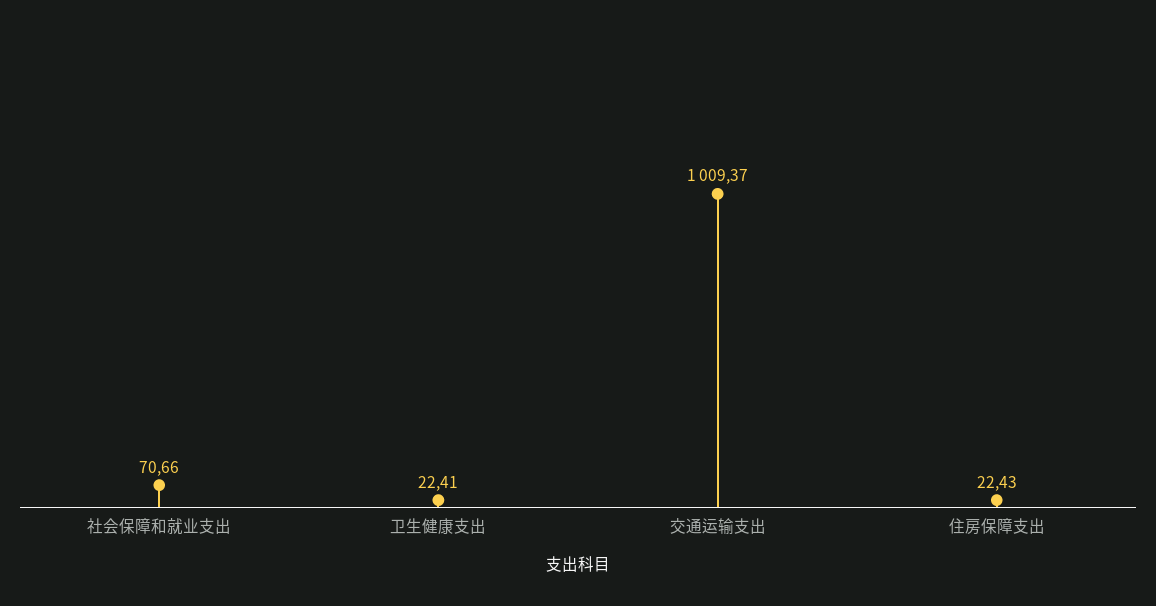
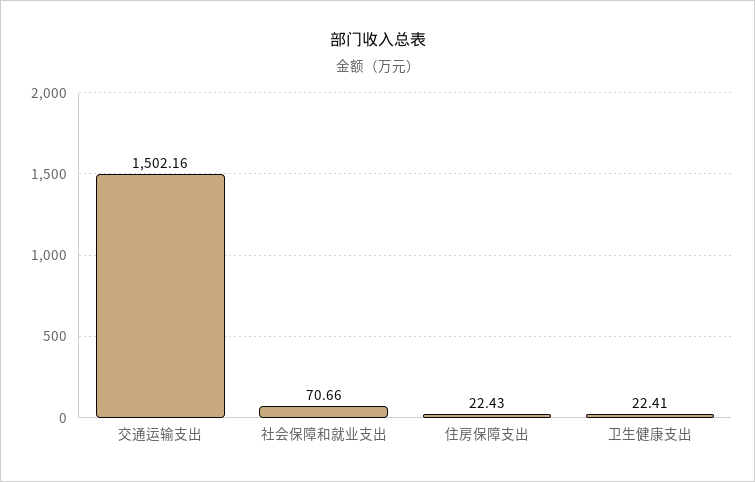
交通运输支出: 1009.37 -> 1502.16

